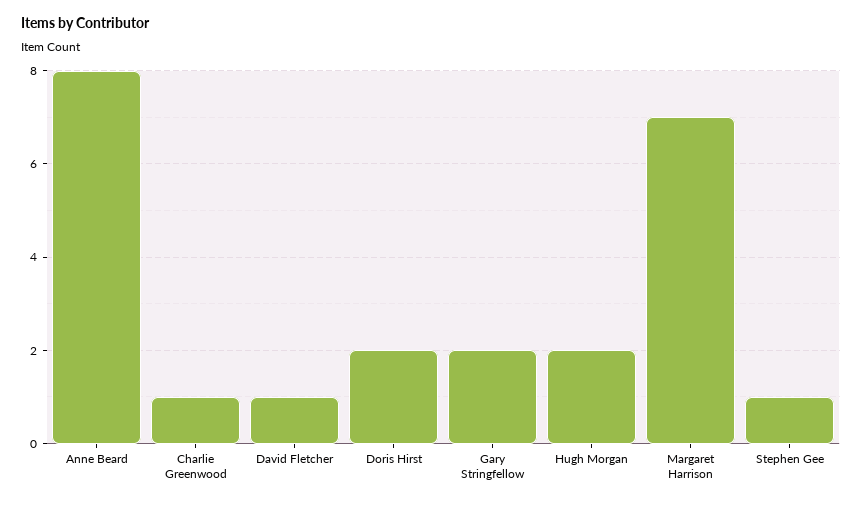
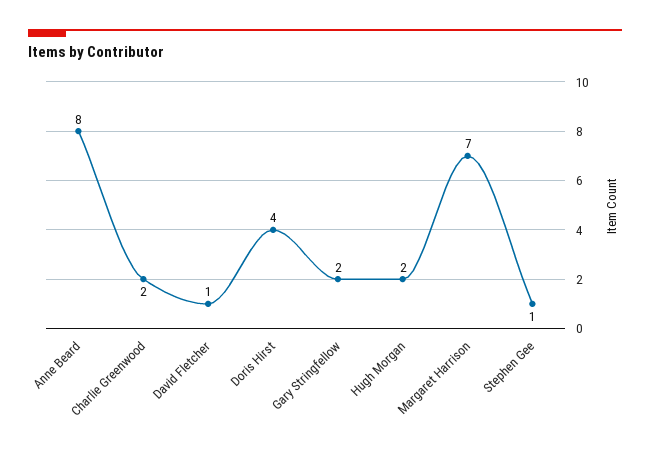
Charlie Greenwood: 1 -> 2
Doris Hirst: 2 -> 4

